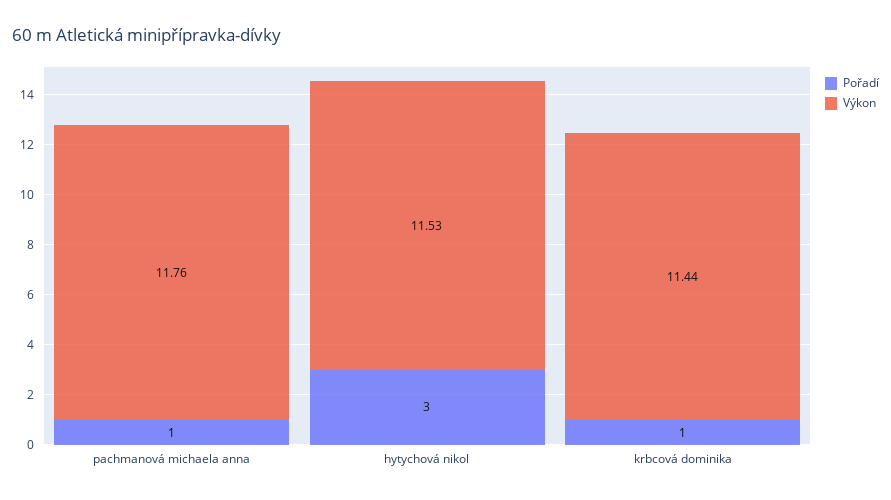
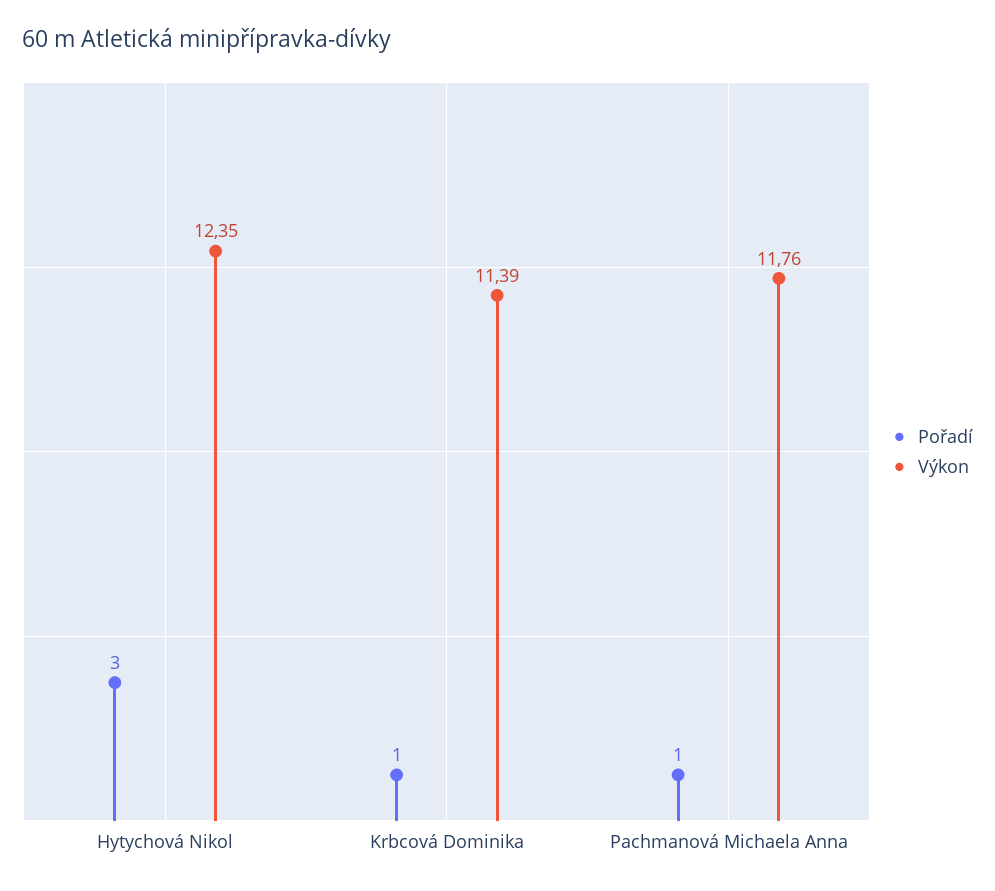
Výkon, hytychová nikol: 11.53 -> 12.35
Výkon, krbcová dominika: 11.44 -> 11.39

